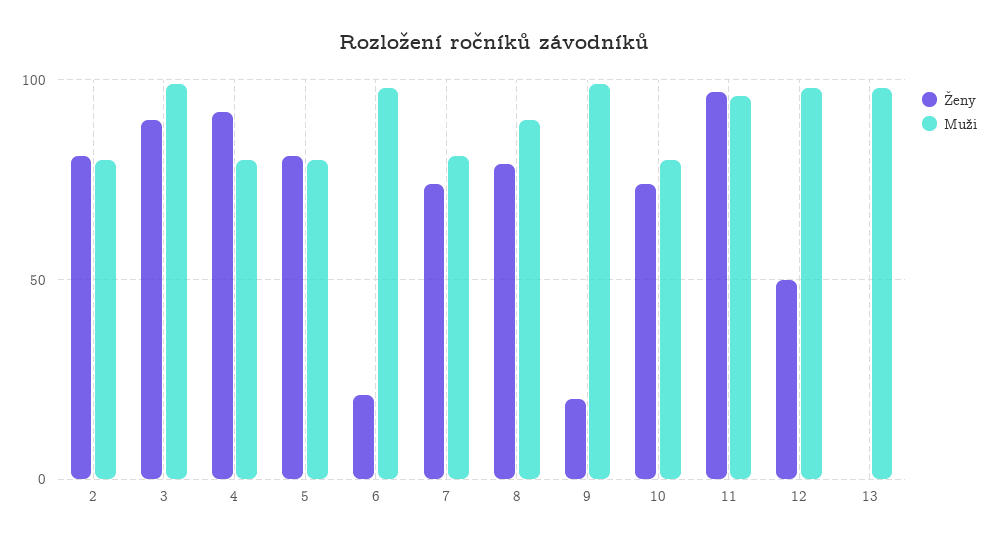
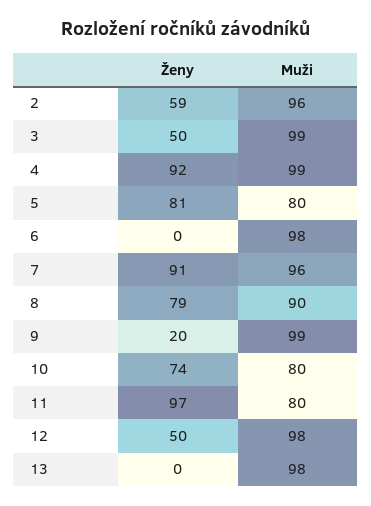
Ženy, 2: 80 -> 59
Muži, 2: 80 -> 96
Ženy, 3: 90 -> 50
Muži, 4: 80 -> 99
Ženy, 6: 20 -> 0
Ženy, 7: 75 -> 91
Muži, 7: 80 -> 96
Muži, 11: 95 -> 80

